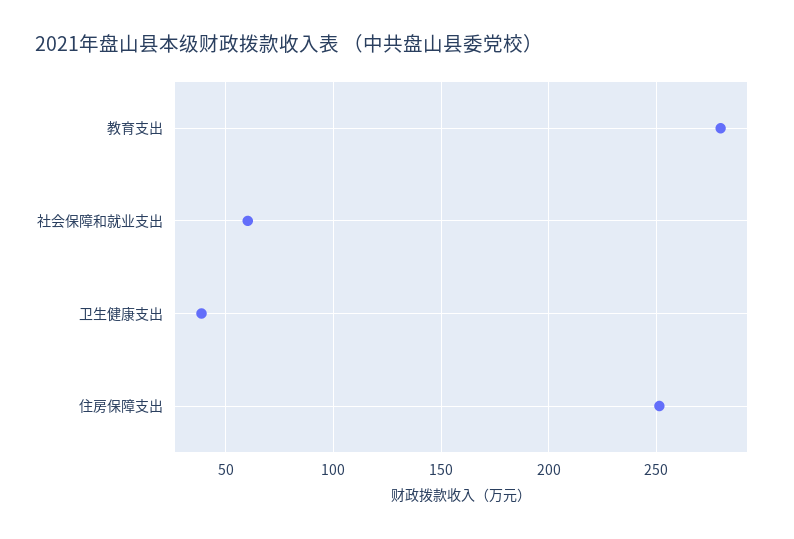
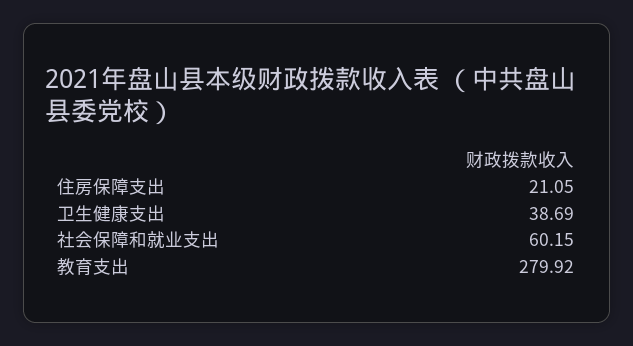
住房保障支出: 250 -> 21.05

